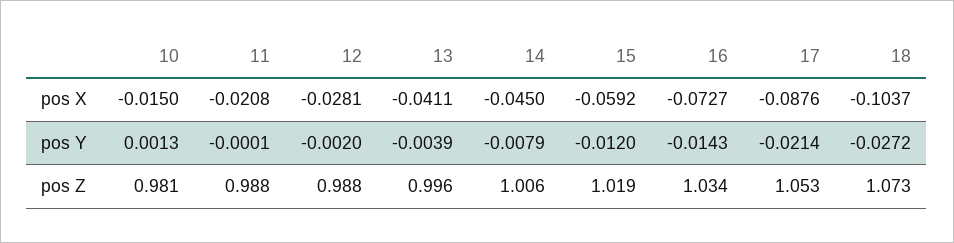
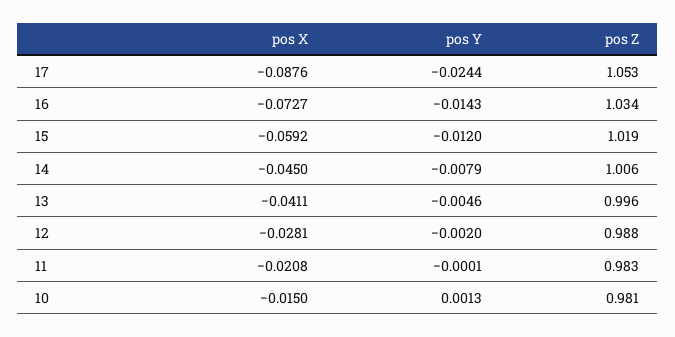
18, pos X: -0.1037 -> none
13, pos Y: -0.0039 -> -0.0046
17, pos Y: -0.0214 -> -0.0244
18, pos Y: -0.0272 -> none
11, pos Z: 0.988 -> 0.983
18, pos Z: 1.073 -> none

